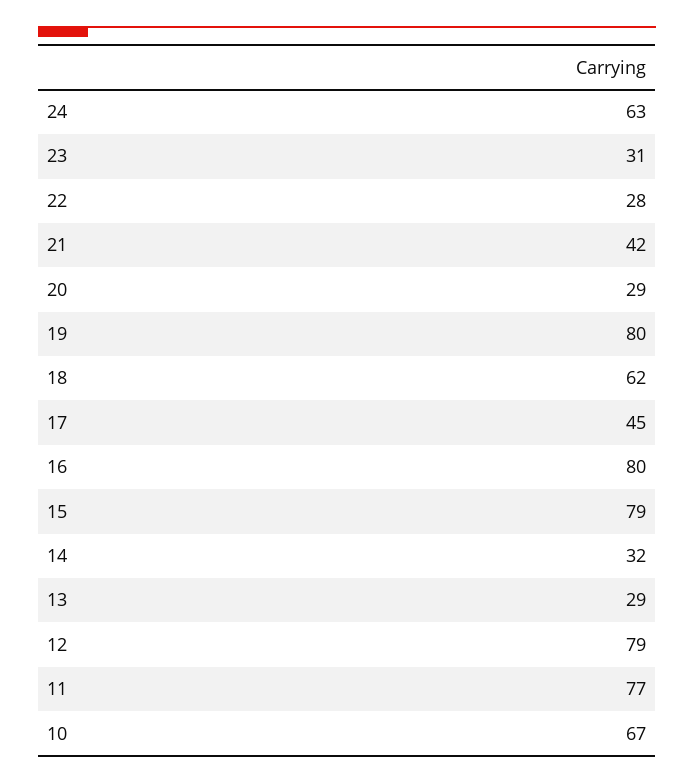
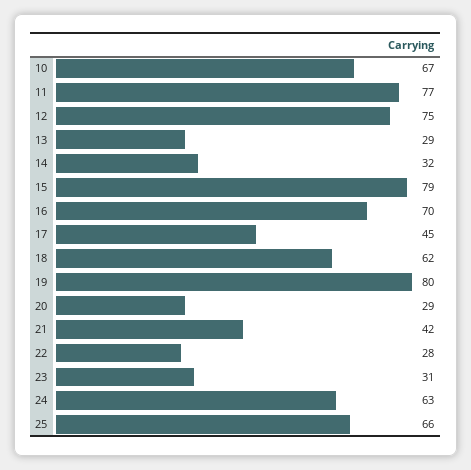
16: 80 -> 70
12: 79 -> 75
25: none -> 66

